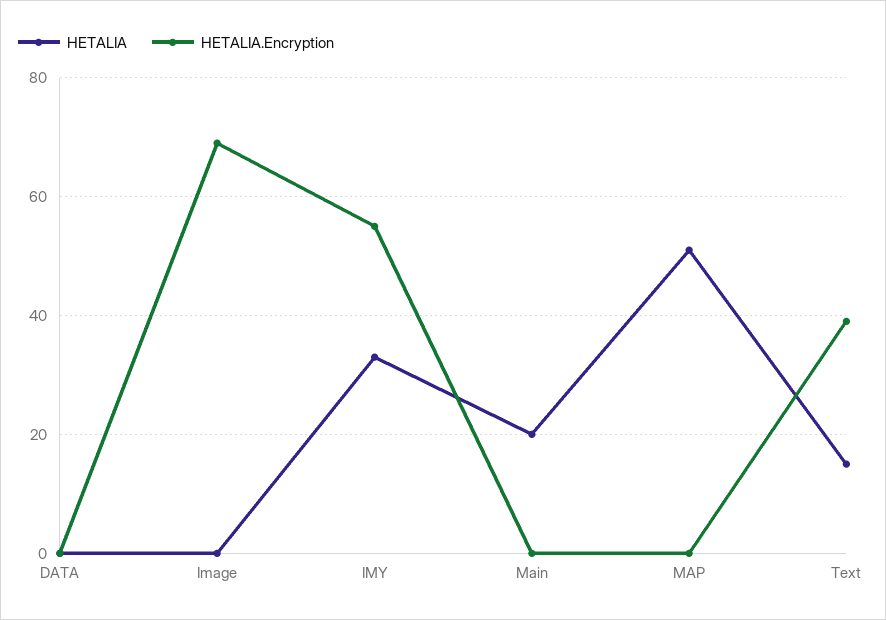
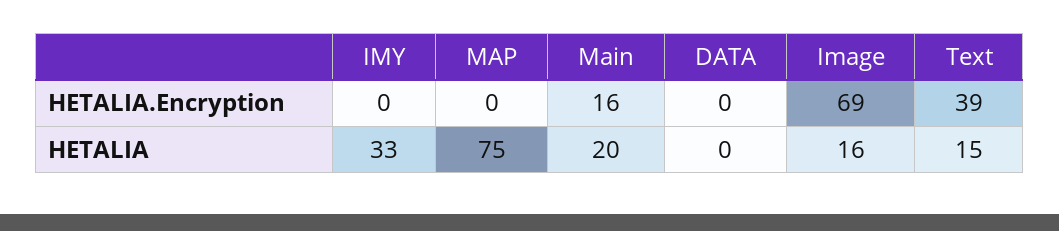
HETALIA, Image: 0 -> 16
HETALIA.Encryption, IMY: 55 -> 0
HETALIA.Encryption, Main: 0 -> 16
HETALIA, MAP: 50 -> 75

